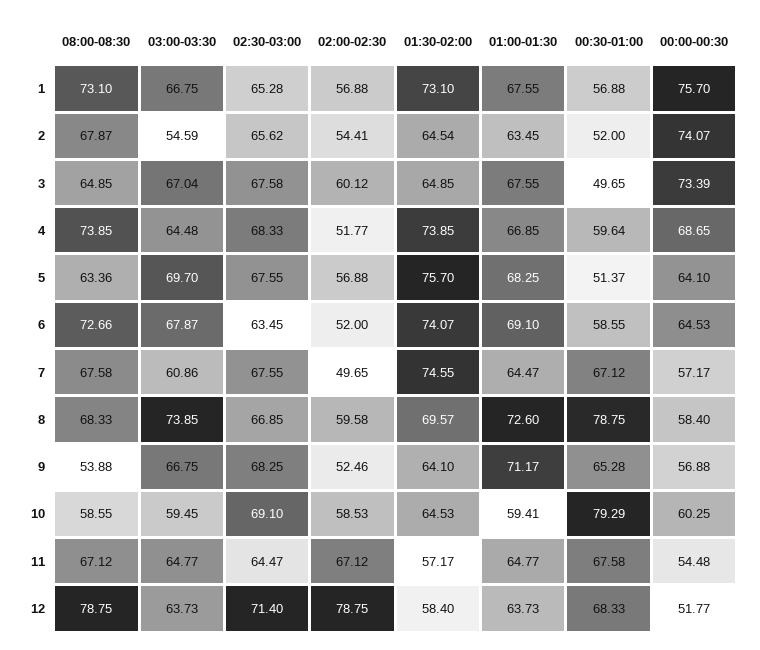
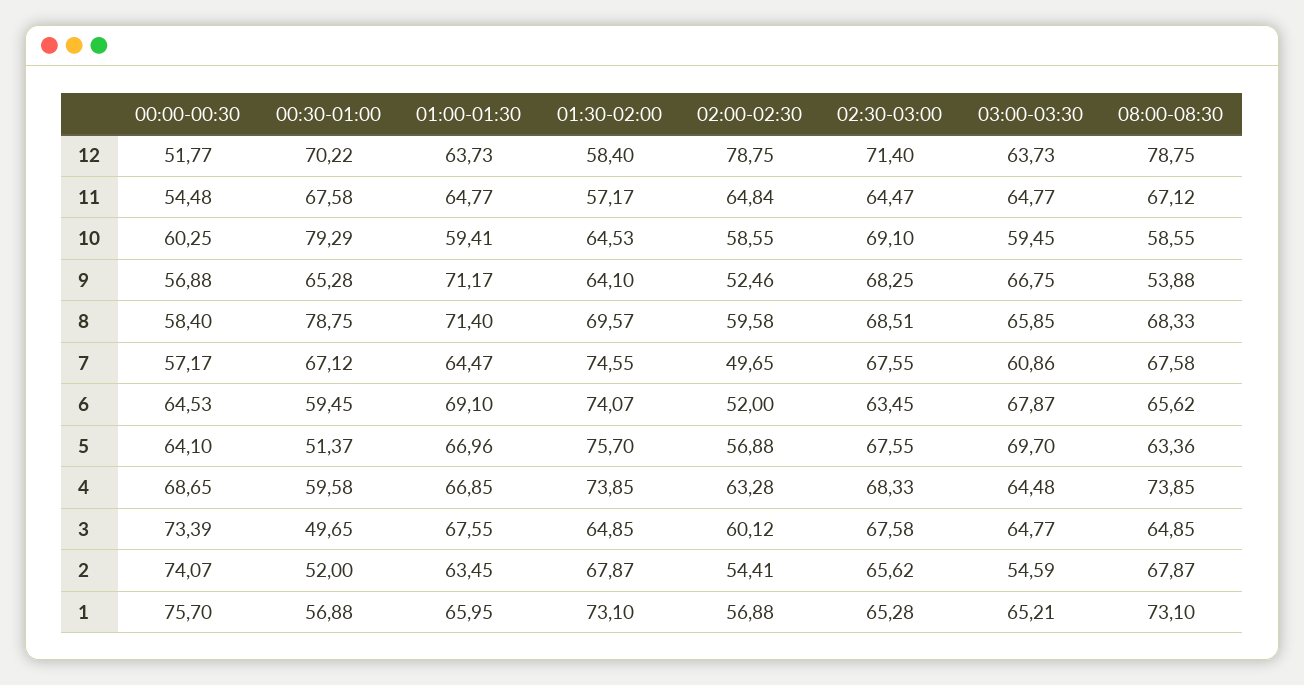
03:00-03:30, 1: 66.75 -> 65.21
01:00-01:30, 1: 67.55 -> 65.95
01:30-02:00, 2: 64.54 -> 67.87
03:00-03:30, 3: 67.04 -> 64.77
02:00-02:30, 4: 51.77 -> 63.28
00:30-01:00, 4: 59.64 -> 59.58
01:00-01:30, 5: 68.25 -> 66.96
08:00-08:30, 6: 72.66 -> 65.62
00:30-01:00, 6: 58.55 -> 59.45
03:00-03:30, 8: 73.85 -> 65.85
02:30-03:00, 8: 66.85 -> 68.51
01:00-01:30, 8: 72.6 -> 71.4
02:00-02:30, 10: 58.53 -> 58.55
02:00-02:30, 11: 67.12 -> 64.84
00:30-01:00, 12: 68.33 -> 70.22

